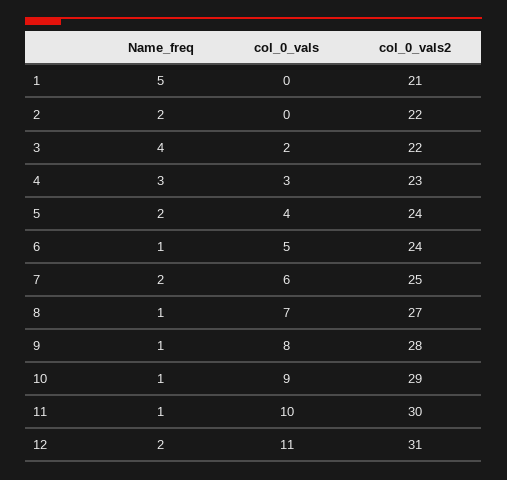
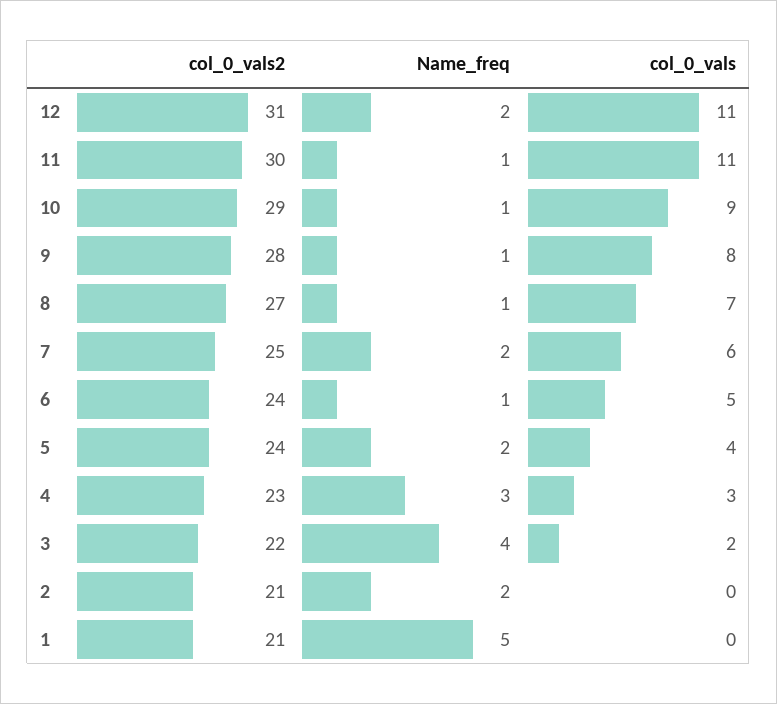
col_0_vals2, 2: 22 -> 21
col_0_vals, 11: 10 -> 11

